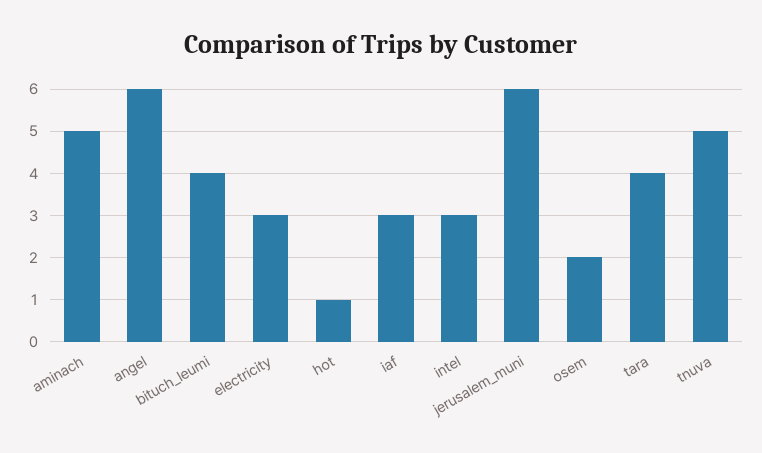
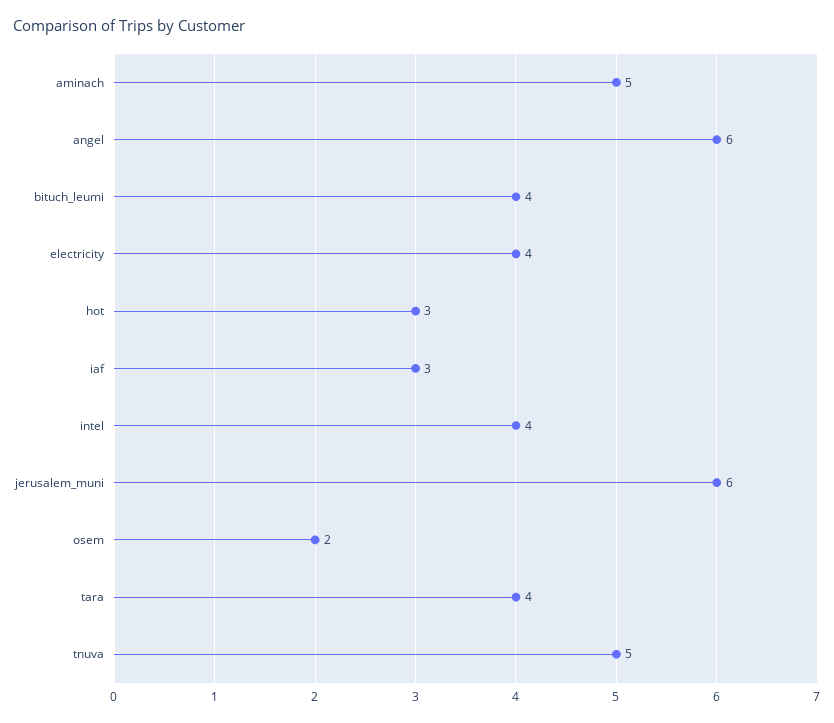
electricity: 3 -> 4
hot: 1 -> 3
intel: 3 -> 4

